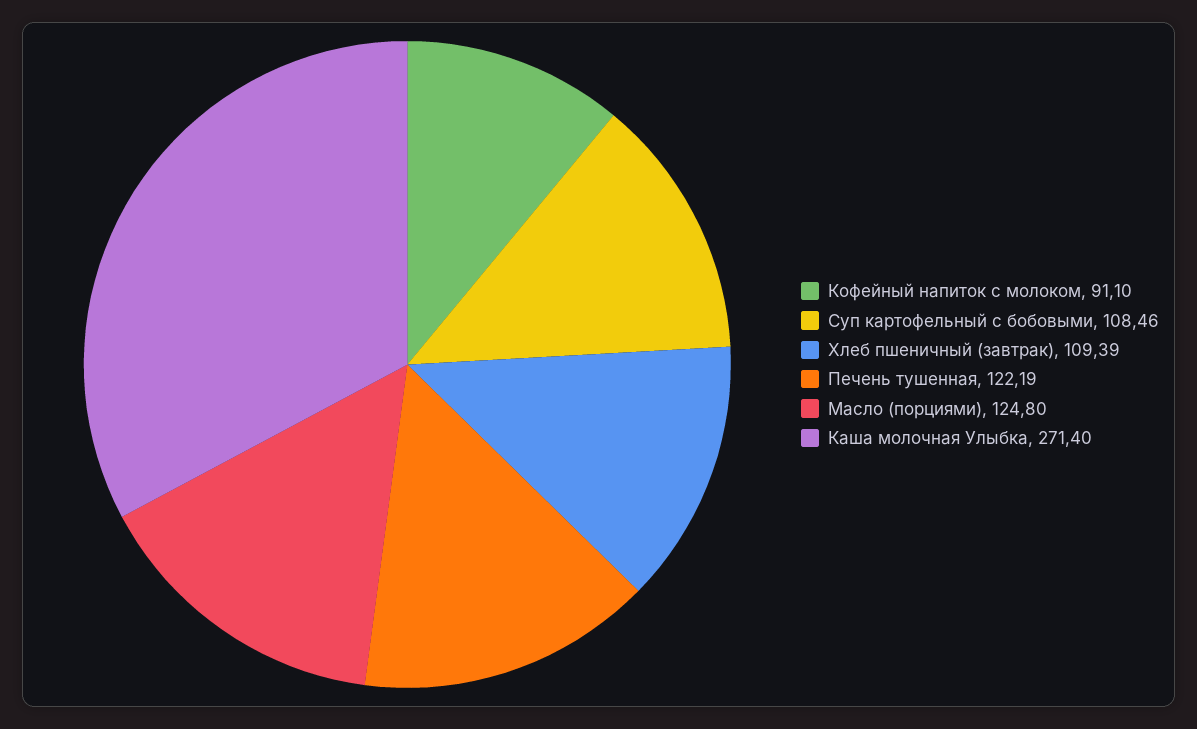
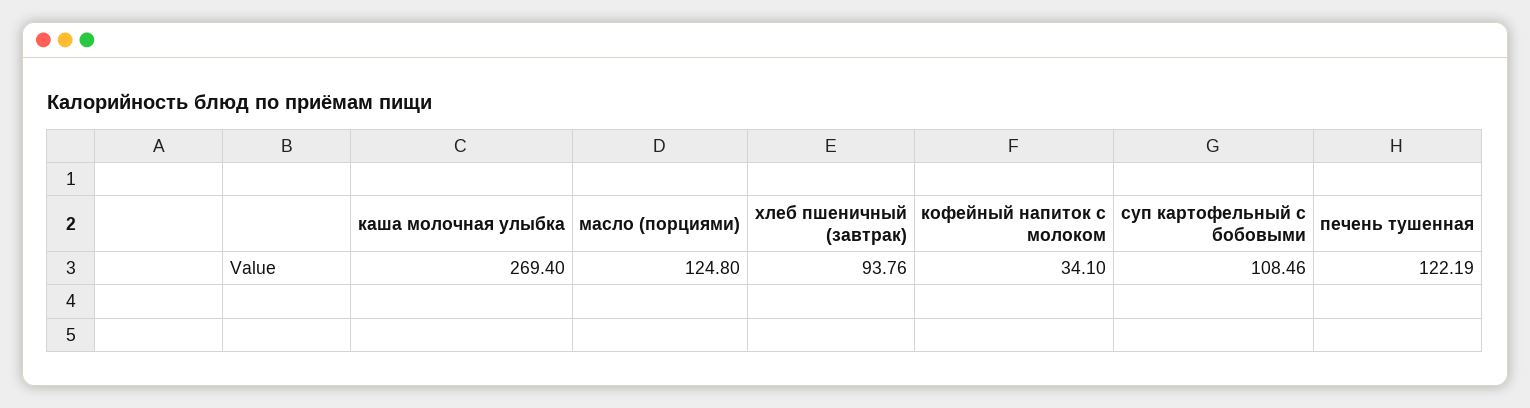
Кофейный напиток с молоком: 91.1 -> 34.1
Хлеб пшеничный (завтрак): 109.39 -> 93.76
Каша молочная Улыбка: 271.4 -> 269.4

